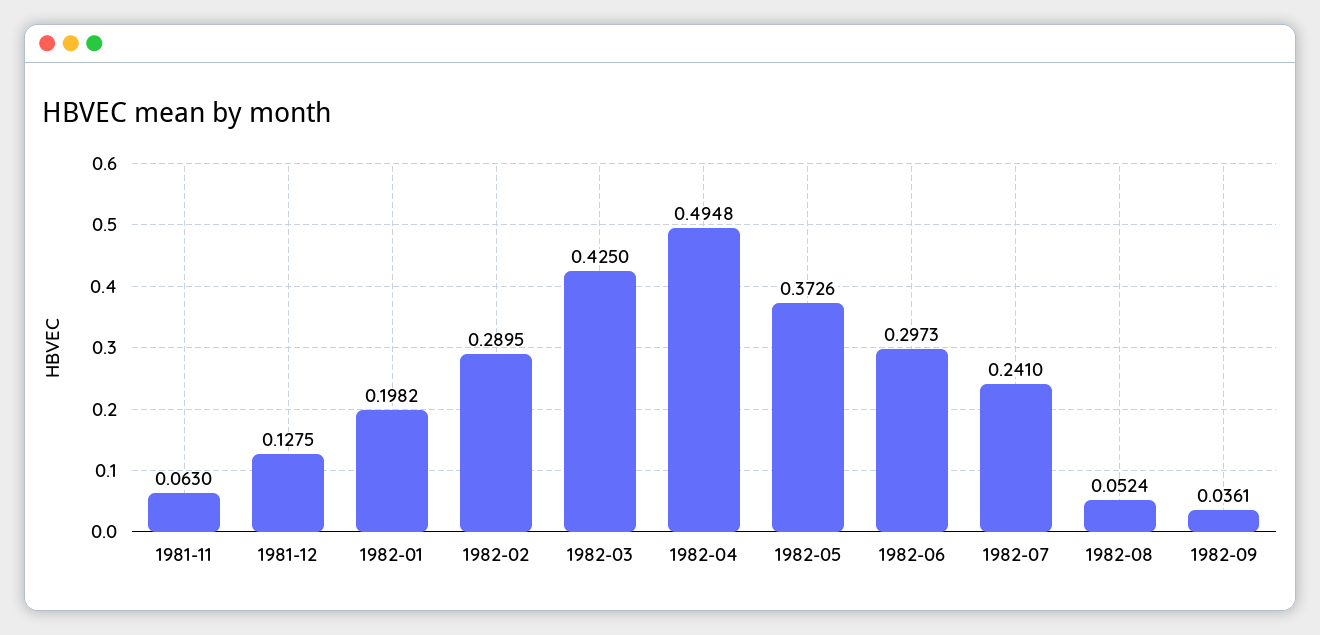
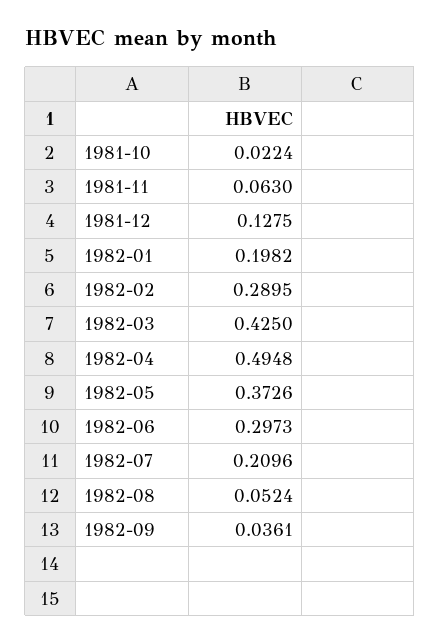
1982-07: 0.241 -> 0.2096
1981-10: none -> 0.0224

